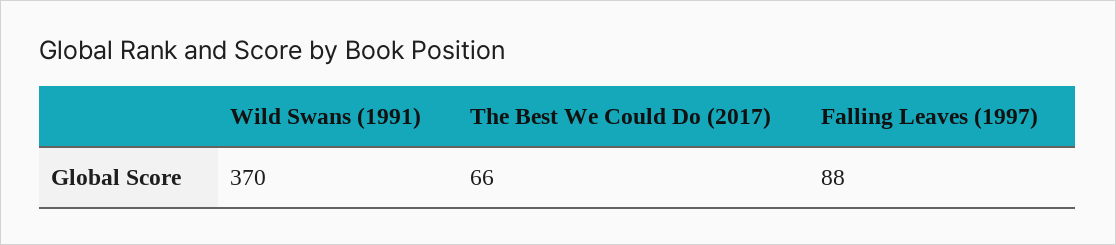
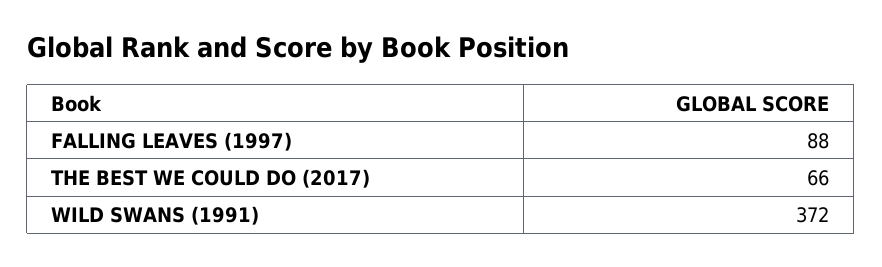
Wild Swans (1991): 370 -> 372

